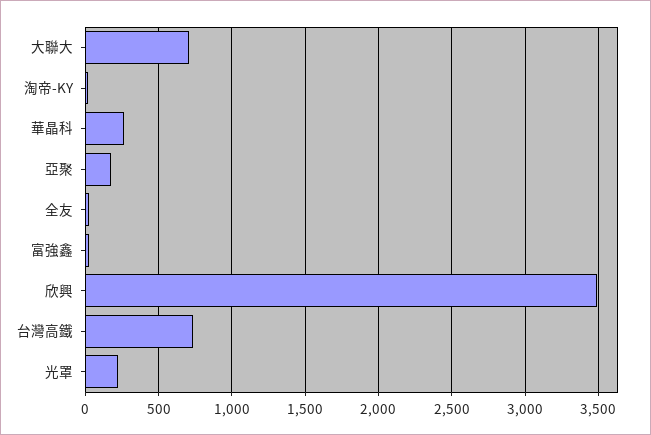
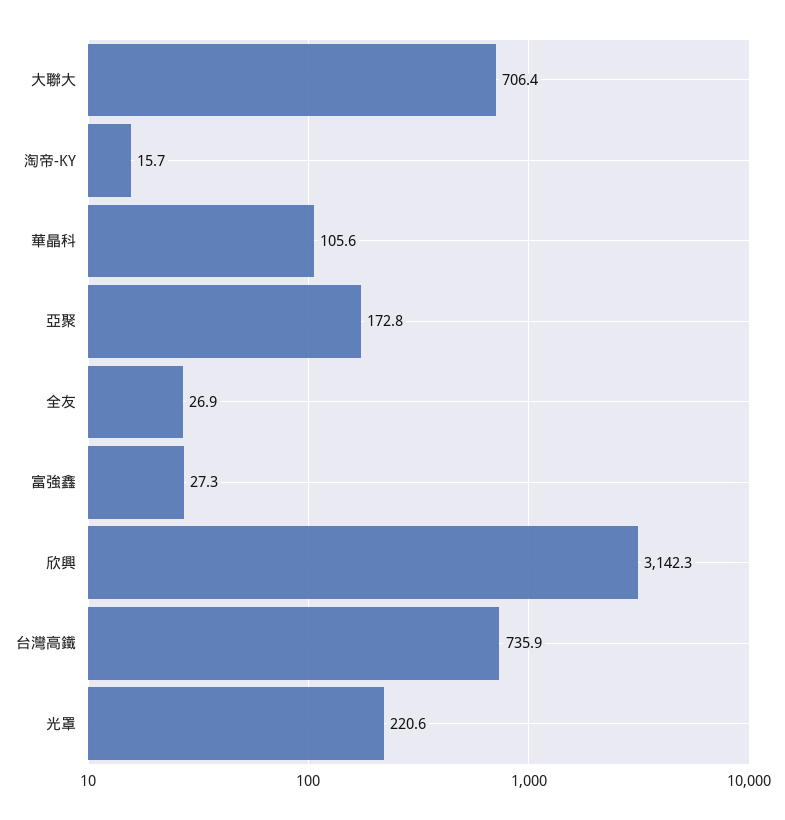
華晶科: 250 -> 105.6
欣興: 3500 -> 3142.3

